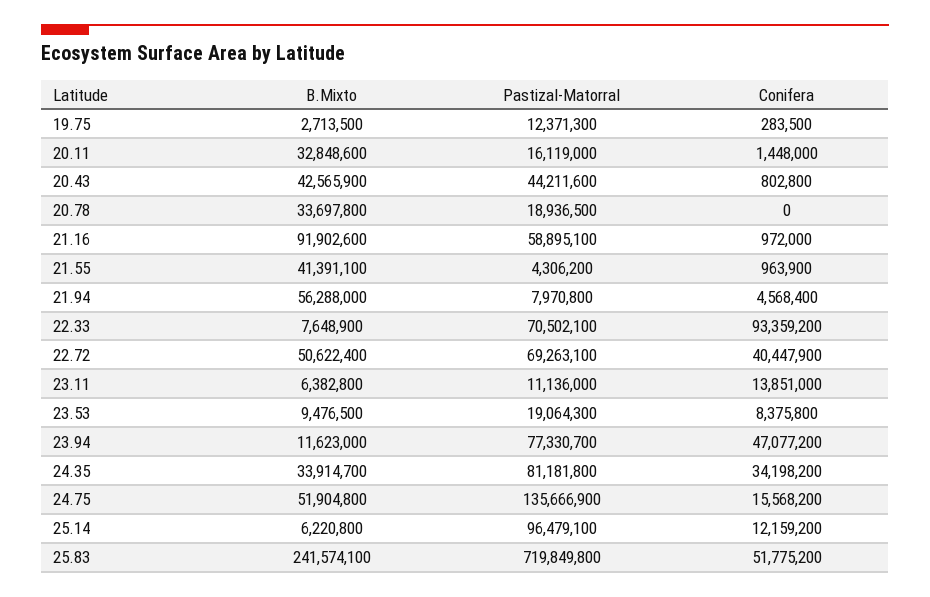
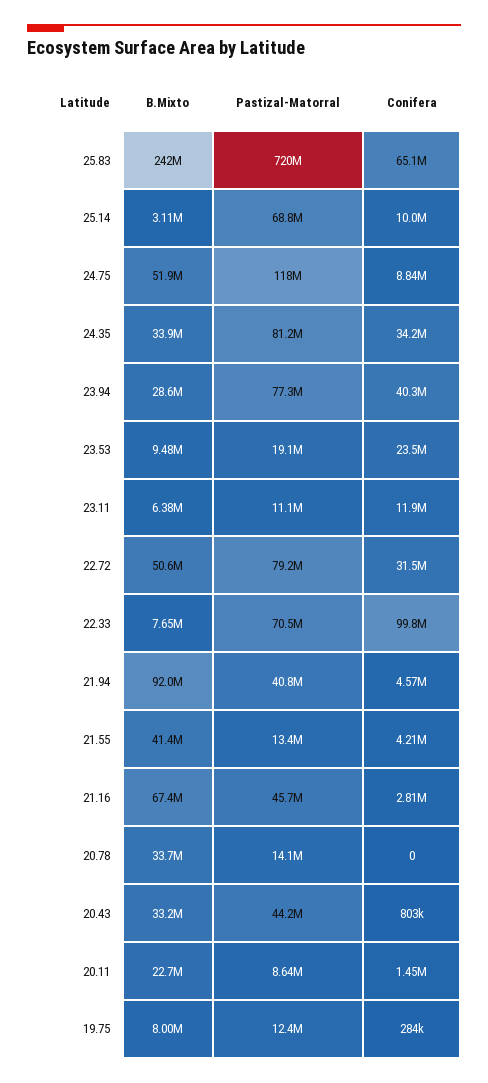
B.Mixto, 19.75: 2713500 -> 8000000
B.Mixto, 20.11: 32848600 -> 22700000
Pastizal-Matorral, 20.11: 16119000 -> 8640000
B.Mixto, 20.43: 42565900 -> 33200000
Pastizal-Matorral, 20.78: 18936500 -> 14100000
B.Mixto, 21.16: 91902600 -> 67400000
Pastizal-Matorral, 21.16: 58895100 -> 45700000
Conifera, 21.16: 972000 -> 2810000
Pastizal-Matorral, 21.55: 4306200 -> 13400000
Conifera, 21.55: 963900 -> 4210000
B.Mixto, 21.94: 56288000 -> 92000000
Pastizal-Matorral, 21.94: 7970800 -> 40800000
Conifera, 22.33: 93359200 -> 99800000
Pastizal-Matorral, 22.72: 69263100 -> 79200000
Conifera, 22.72: 40447900 -> 31500000
Conifera, 23.11: 13851000 -> 11900000
Conifera, 23.53: 8375800 -> 23500000
B.Mixto, 23.94: 11623000 -> 28600000
Conifera, 23.94: 47077200 -> 40300000
Pastizal-Matorral, 24.75: 135666900 -> 118000000
Conifera, 24.75: 15568200 -> 8840000
B.Mixto, 25.14: 6220800 -> 3110000
Pastizal-Matorral, 25.14: 96479100 -> 68800000
Conifera, 25.14: 12159200 -> 10000000
Conifera, 25.83: 51775200 -> 65100000

